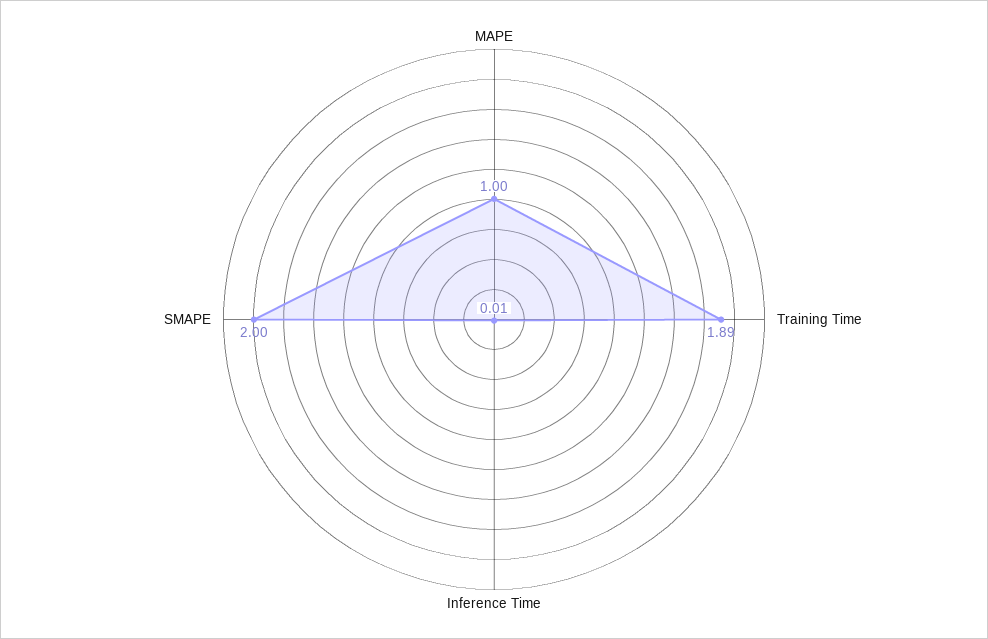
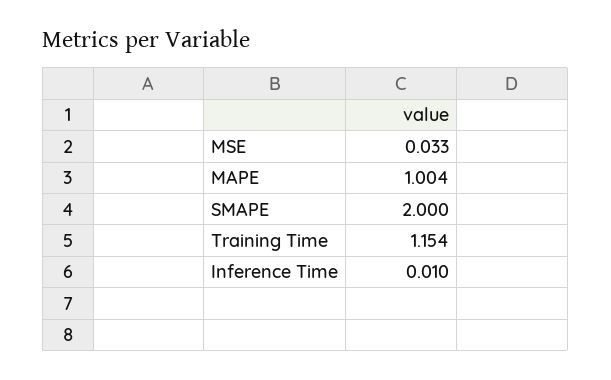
Training Time: 1.89 -> 1.154
MSE: none -> 0.033

